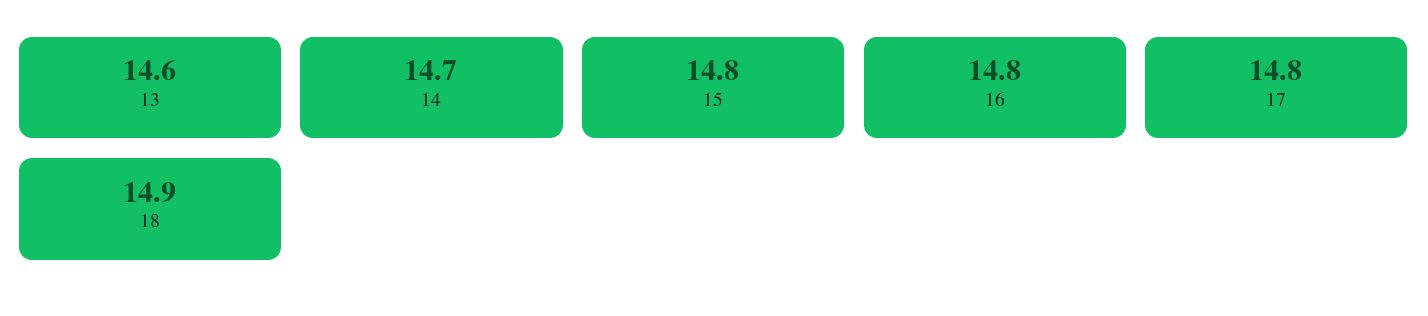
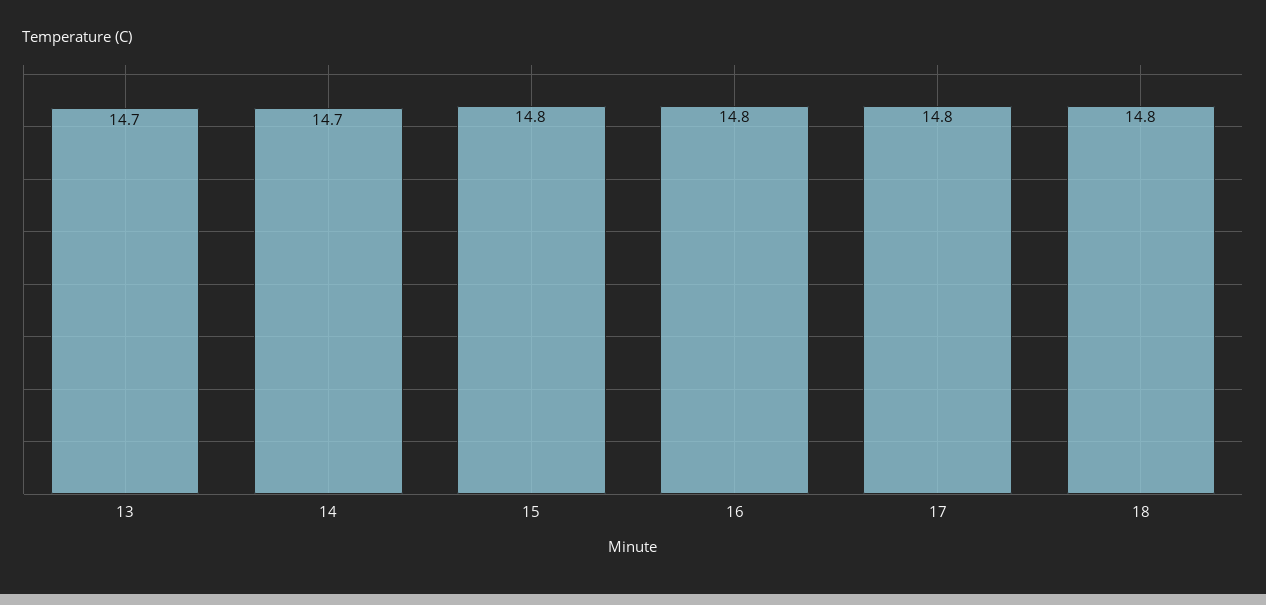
13: 14.6 -> 14.7
18: 14.9 -> 14.8

